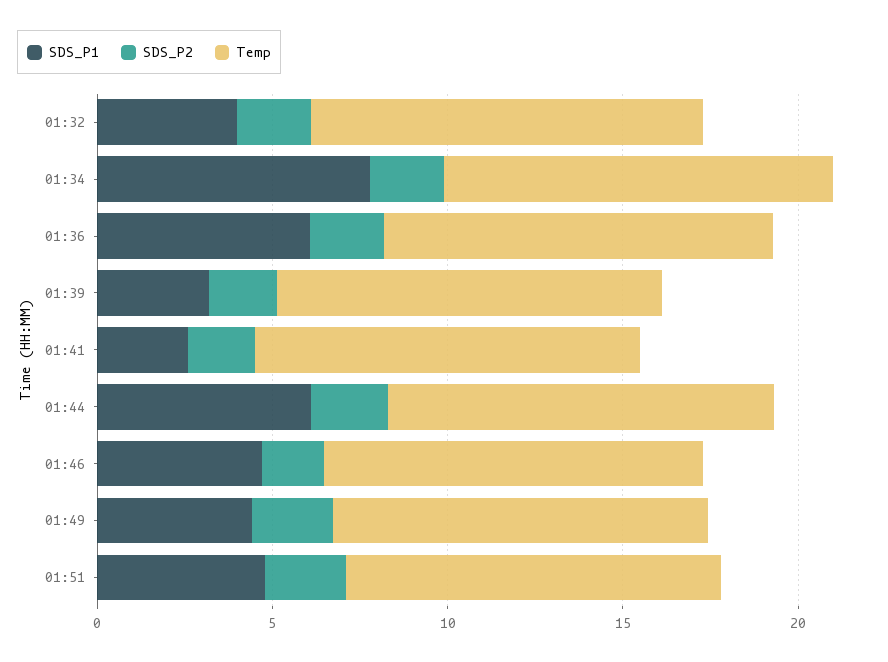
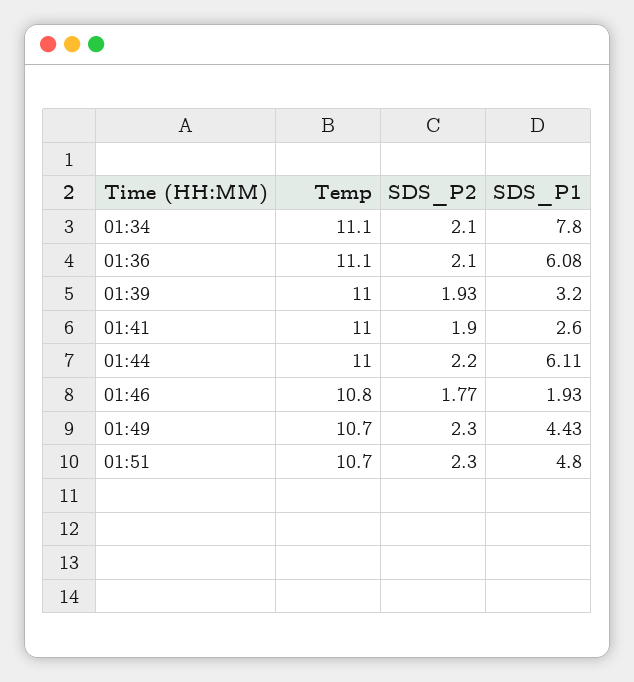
SDS_P1, 01:32: 4 -> none
SDS_P2, 01:32: 2 -> none
Temp, 01:32: 11 -> none
SDS_P1, 01:46: 5 -> 1.93

